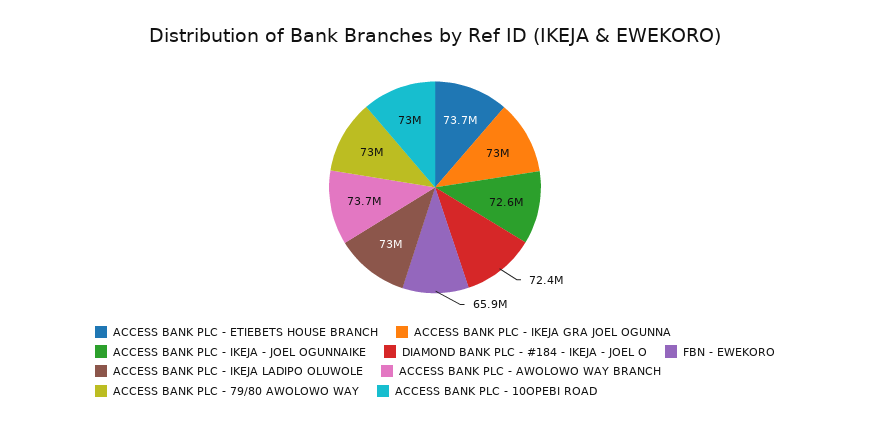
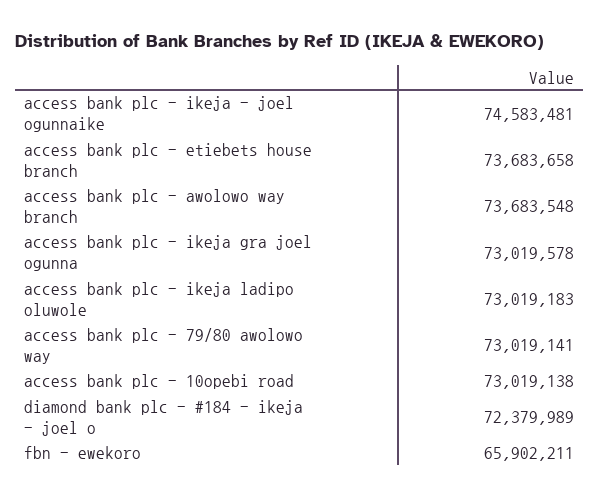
ACCESS BANK PLC - IKEJA - JOEL OGUNNAIKE: 72600000 -> 74583481

